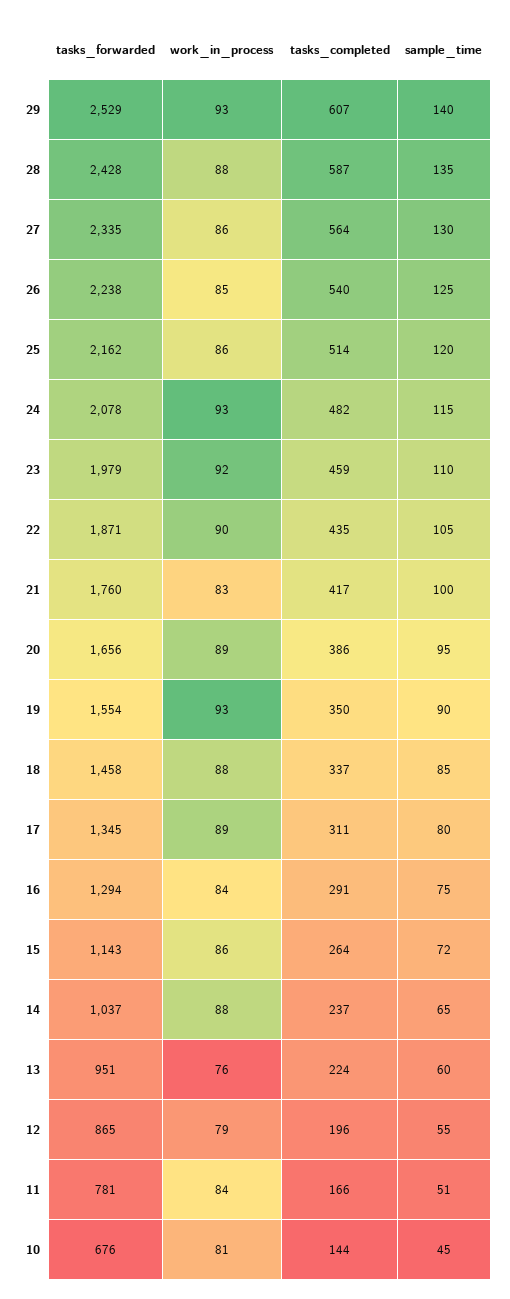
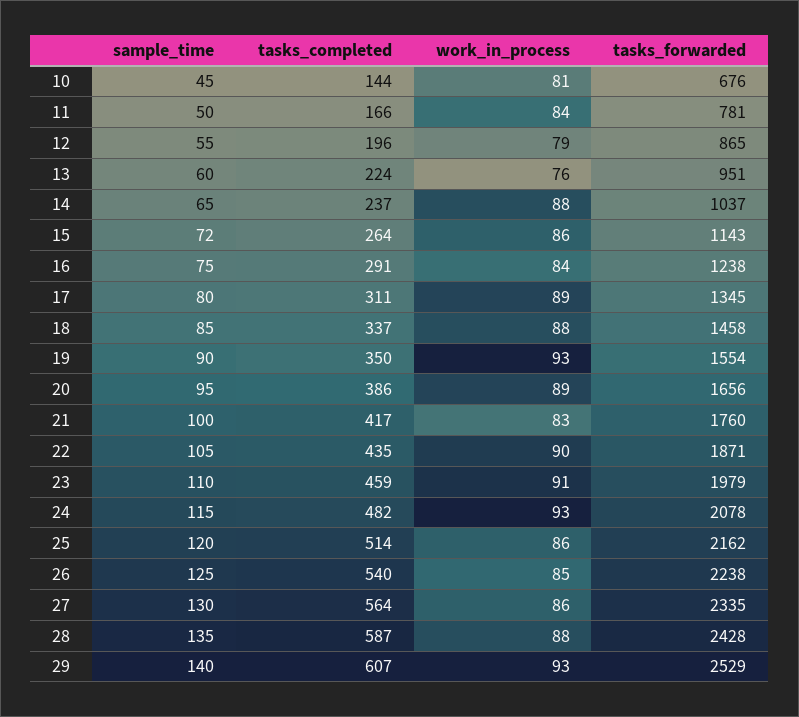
work_in_process, 23: 92 -> 91
tasks_forwarded, 16: 1294 -> 1238
sample_time, 11: 51 -> 50

